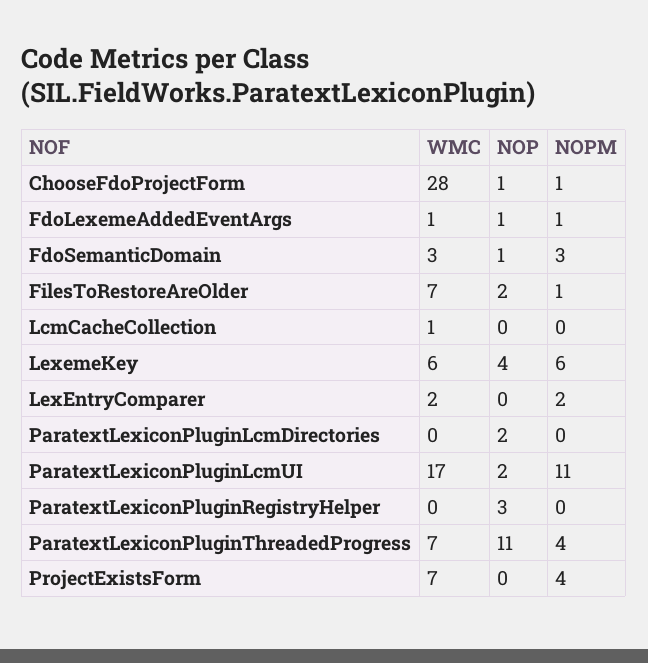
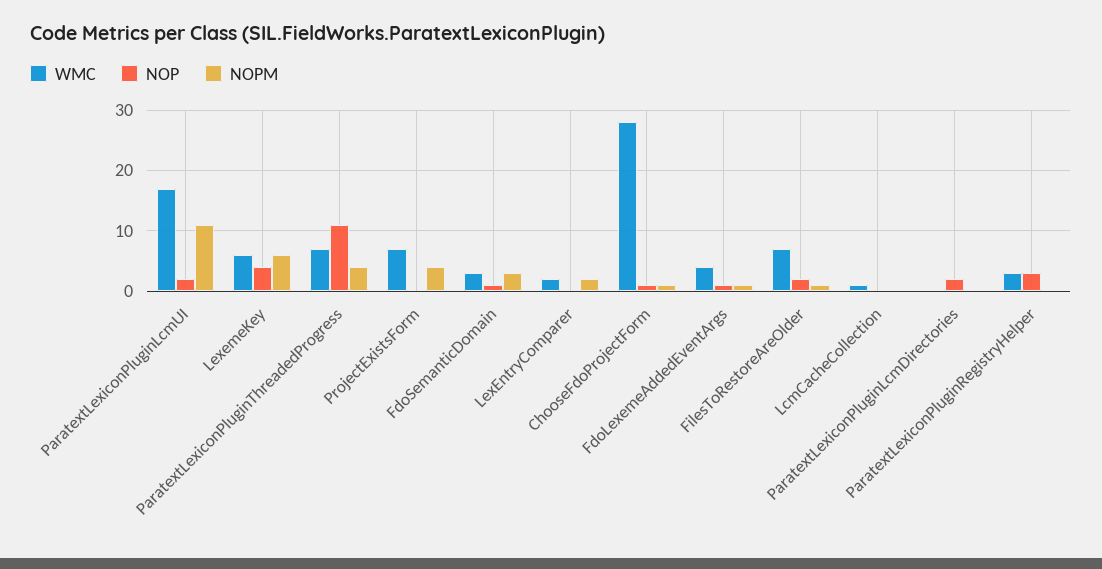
WMC, FdoLexemeAddedEventArgs: 1 -> 4
WMC, ParatextLexiconPluginRegistryHelper: 0 -> 3

